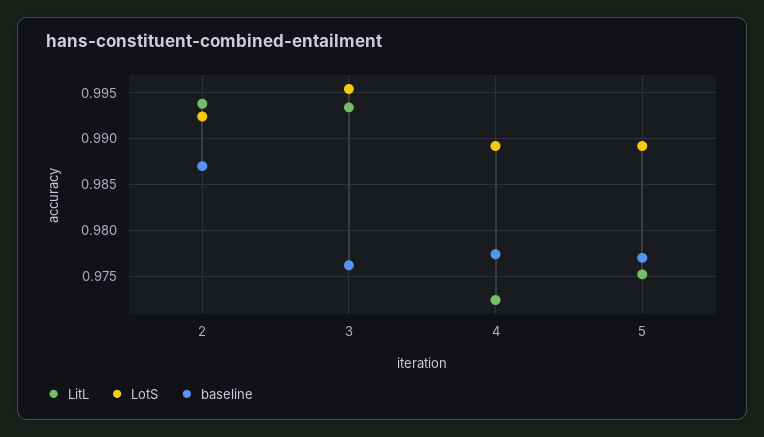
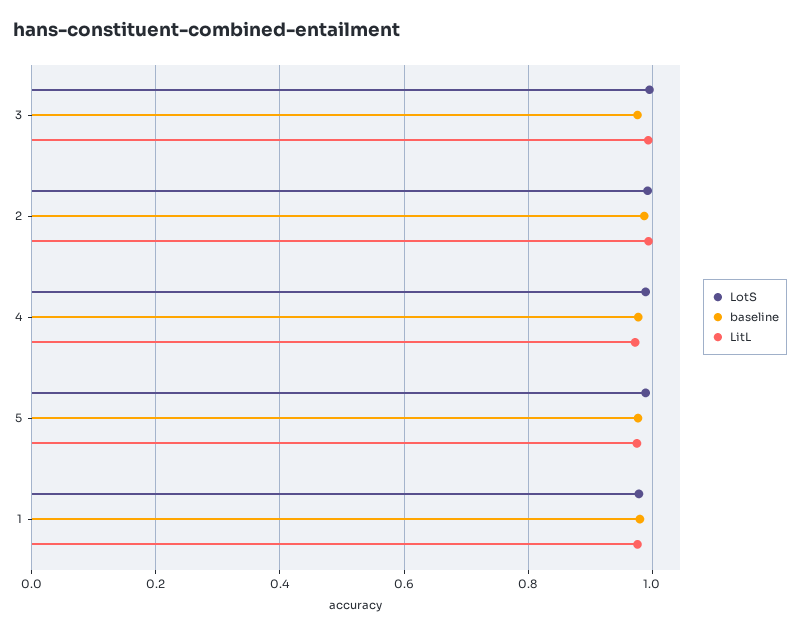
LotS, 1: none -> 0.98
baseline, 1: none -> 0.98
LitL, 1: none -> 0.98

